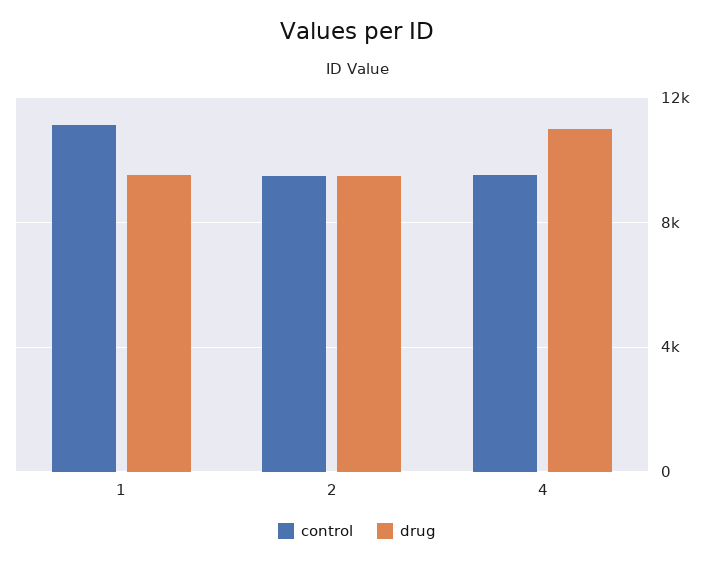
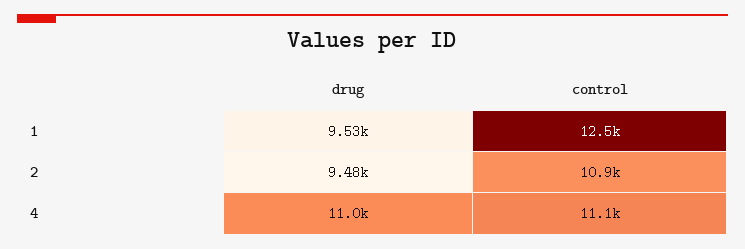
control, 1: 11000 -> 12500
control, 2: 9500 -> 10900
control, 4: 9500 -> 11100

